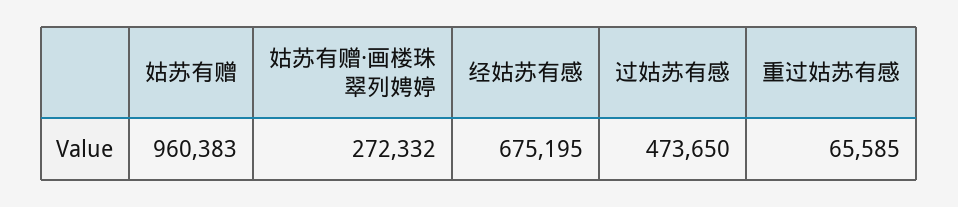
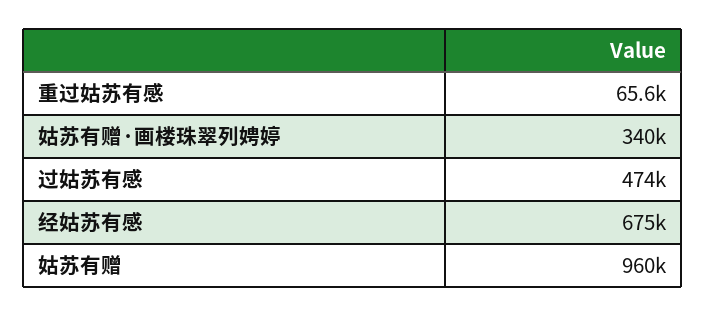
姑苏有赠·画楼珠翠列娉婷: 272332 -> 340000

